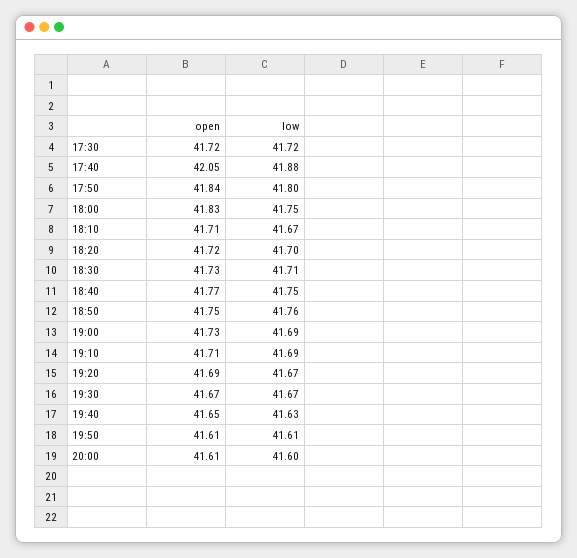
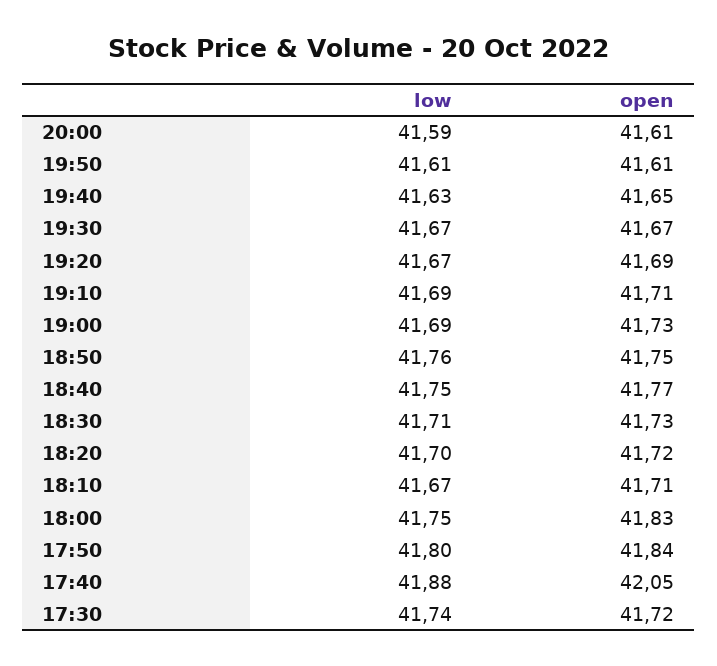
low, 17:30: 41.72 -> 41.74
low, 20:00: 41.6 -> 41.59

